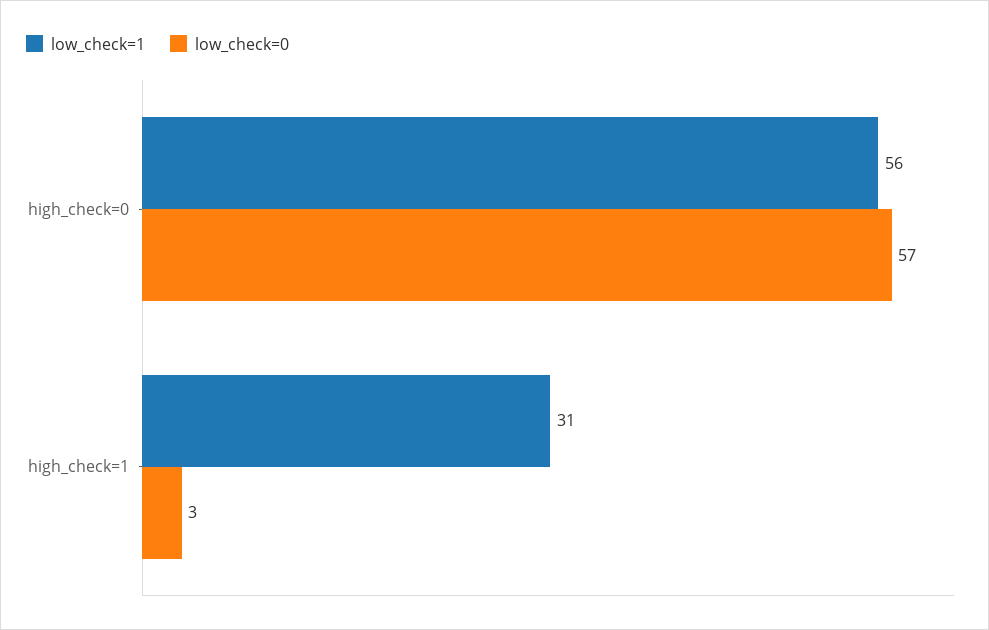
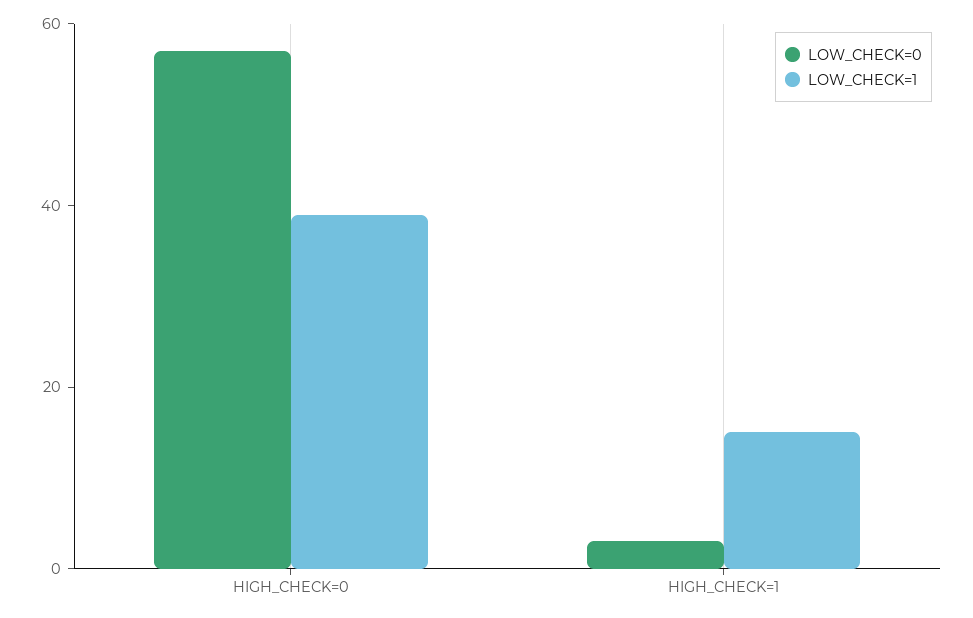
low_check=1, high_check=0: 56 -> 40
low_check=1, high_check=1: 31 -> 15

